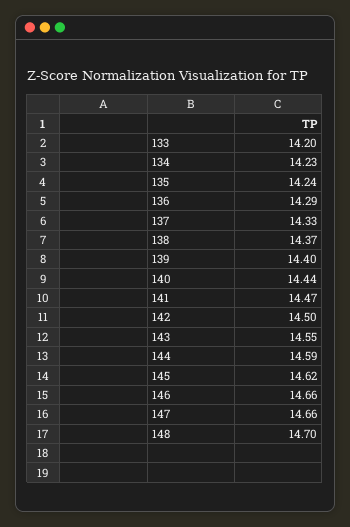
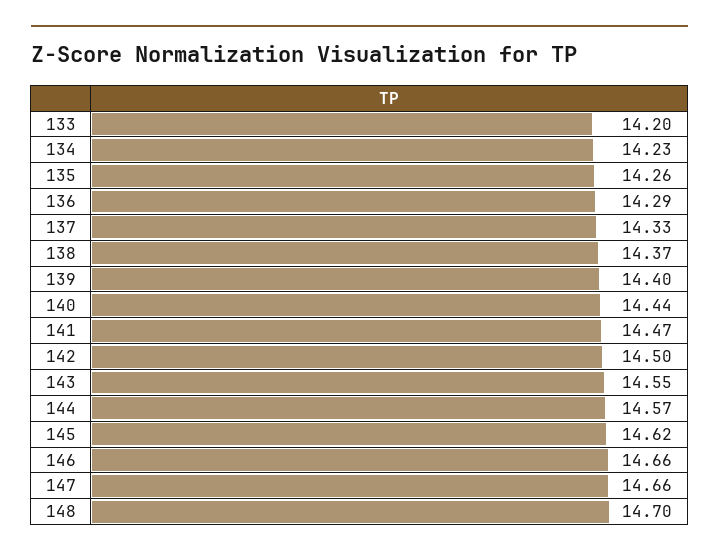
135: 14.24 -> 14.26
144: 14.59 -> 14.57

